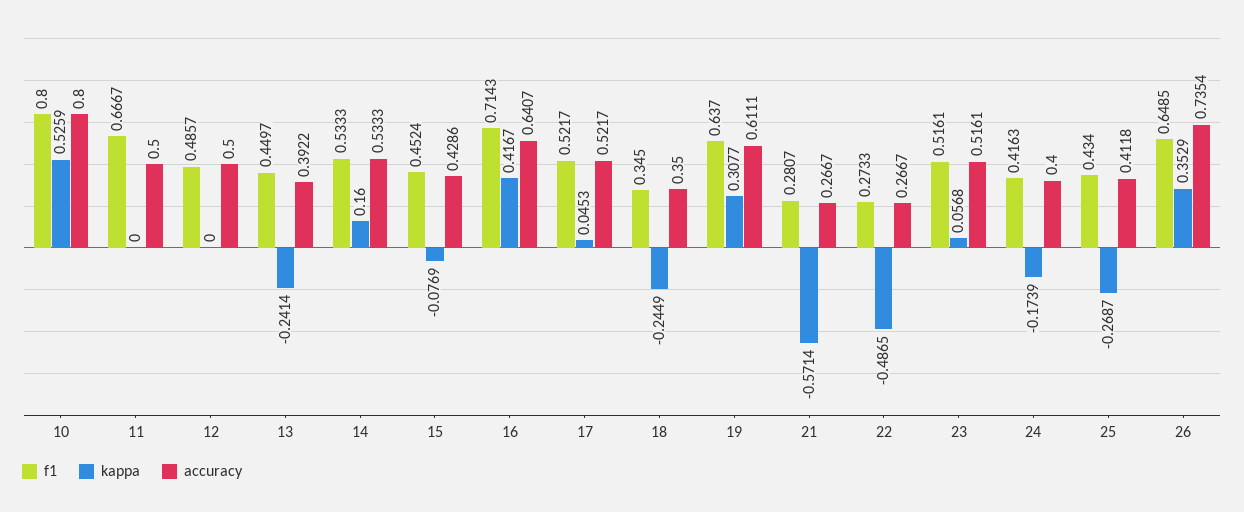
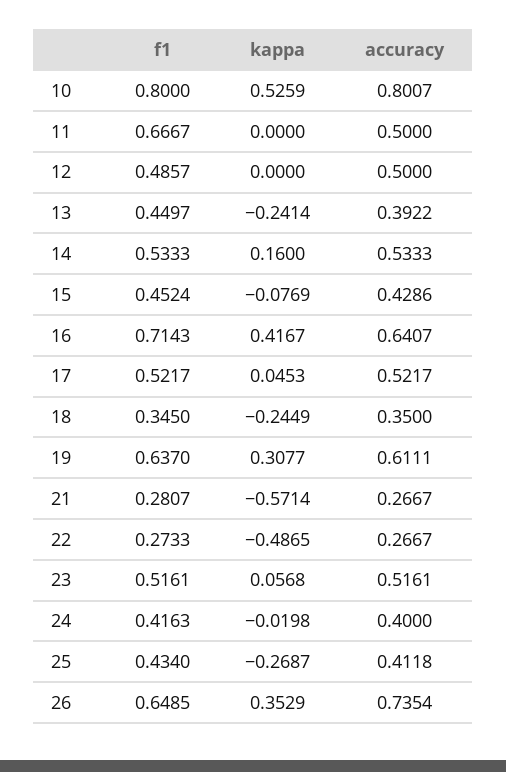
accuracy, 10: 0.8 -> 0.8007
kappa, 24: -0.1739 -> -0.0198

